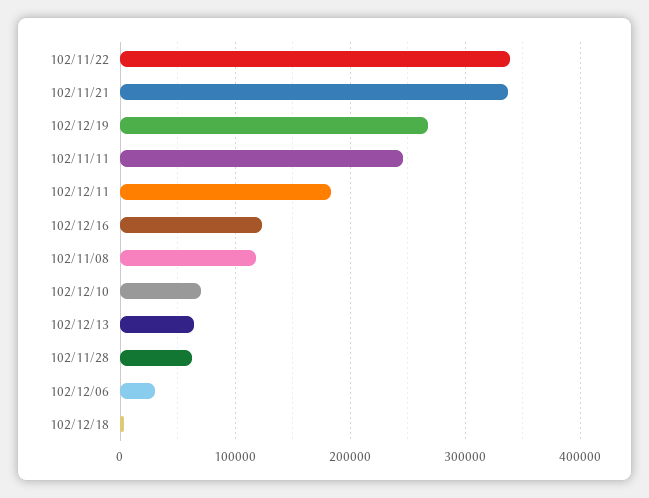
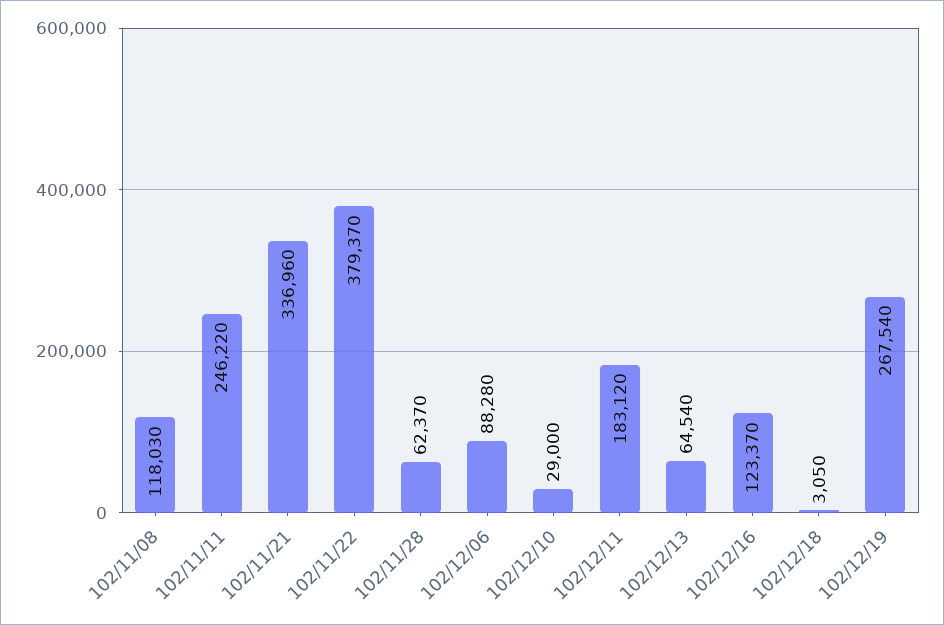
102/11/22: 340000 -> 379370
102/12/10: 70000 -> 29000
102/12/06: 30000 -> 88280

